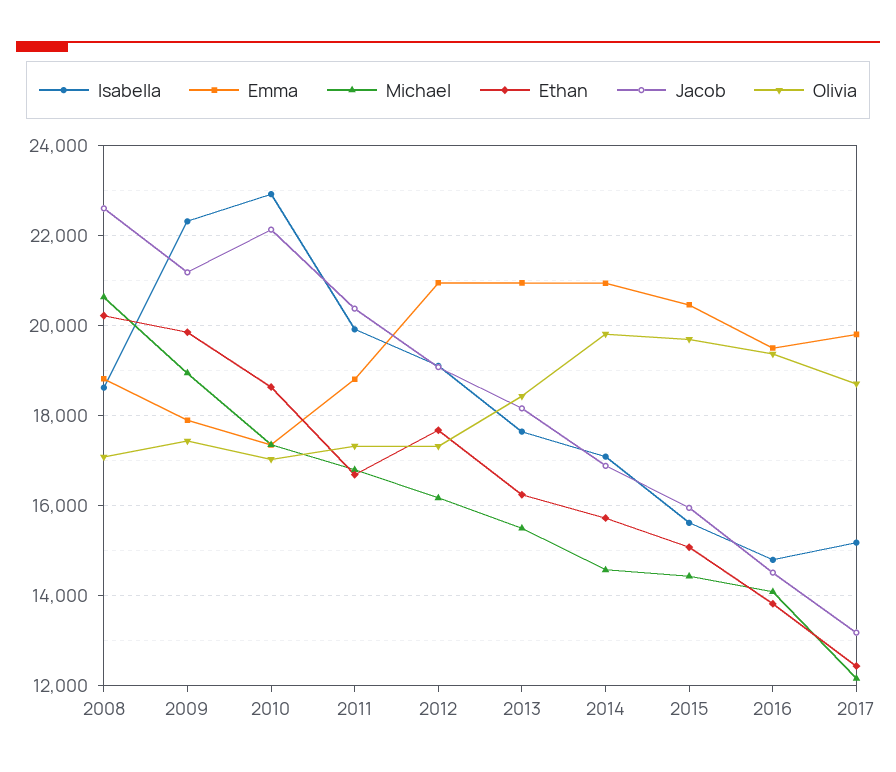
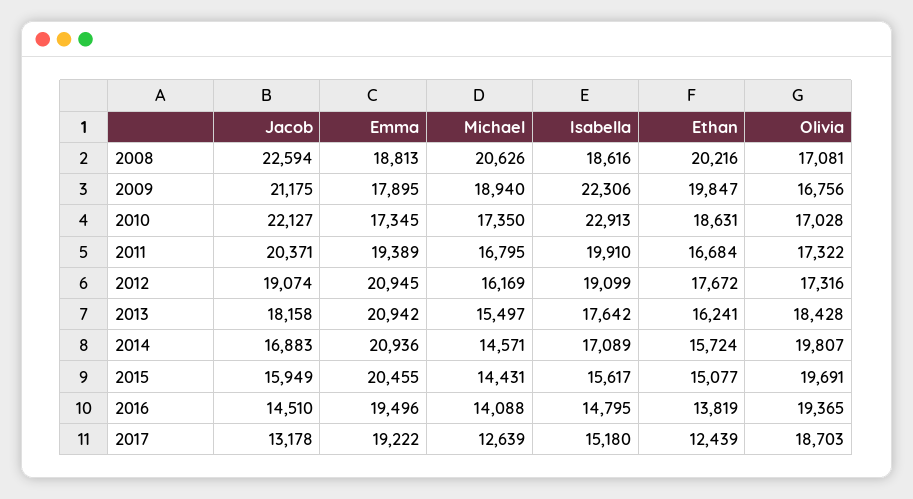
Olivia, 2009: 17400 -> 16756
Emma, 2011: 18800 -> 19389
Emma, 2017: 19800 -> 19222
Michael, 2017: 12200 -> 12639

